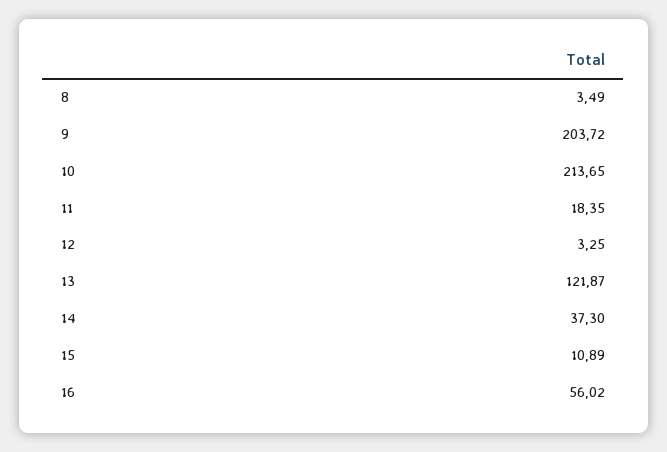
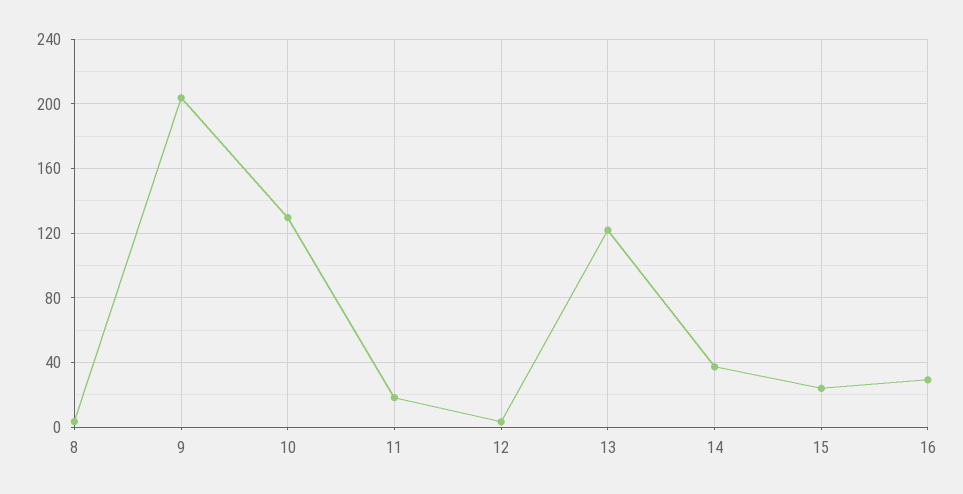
10: 213.65 -> 130
15: 10.89 -> 25
16: 56.02 -> 30

